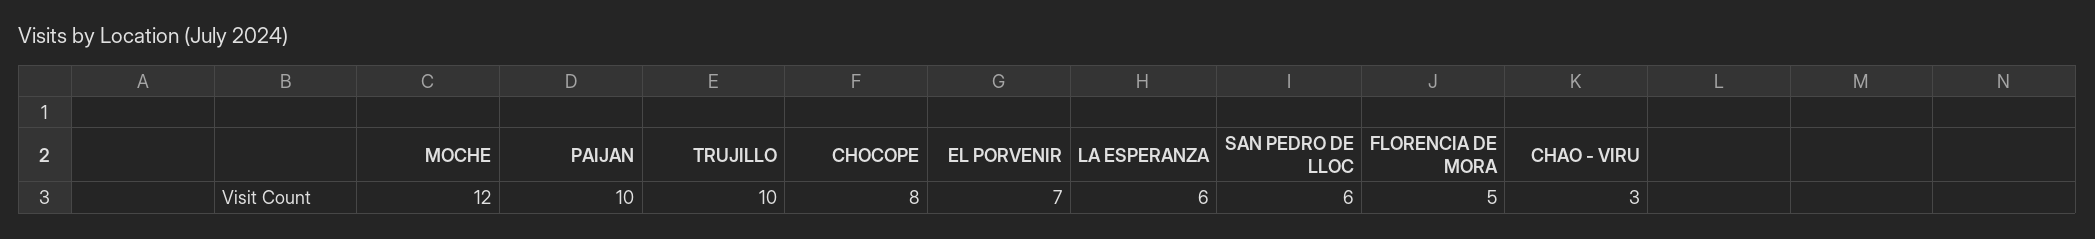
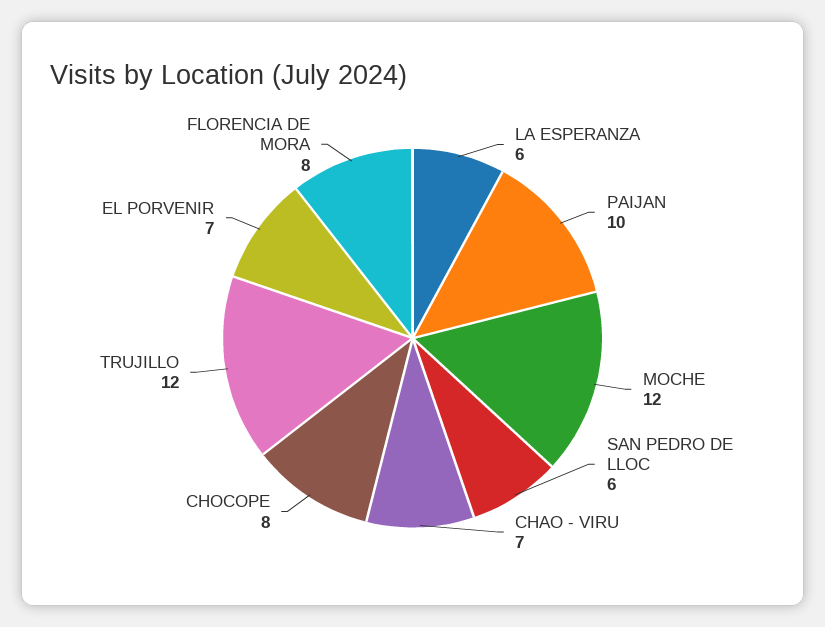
TRUJILLO: 10 -> 12
FLORENCIA DE MORA: 5 -> 8
CHAO - VIRU: 3 -> 7

